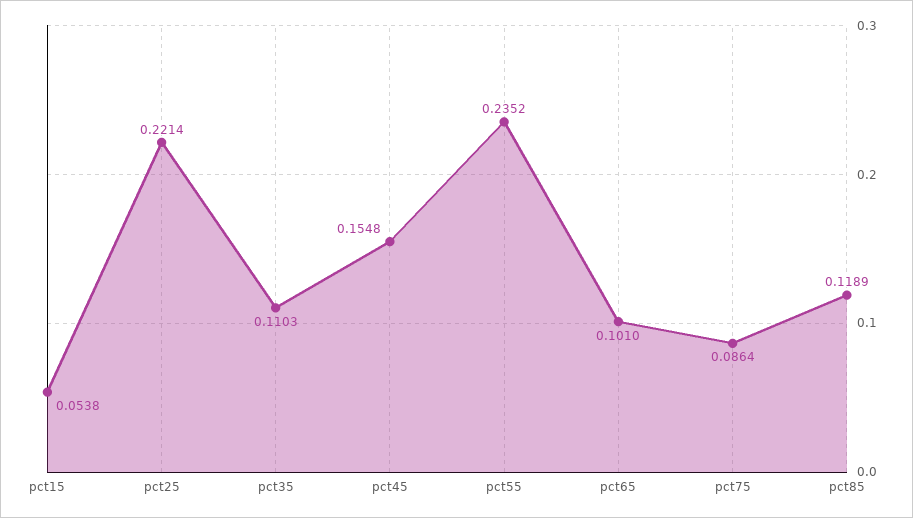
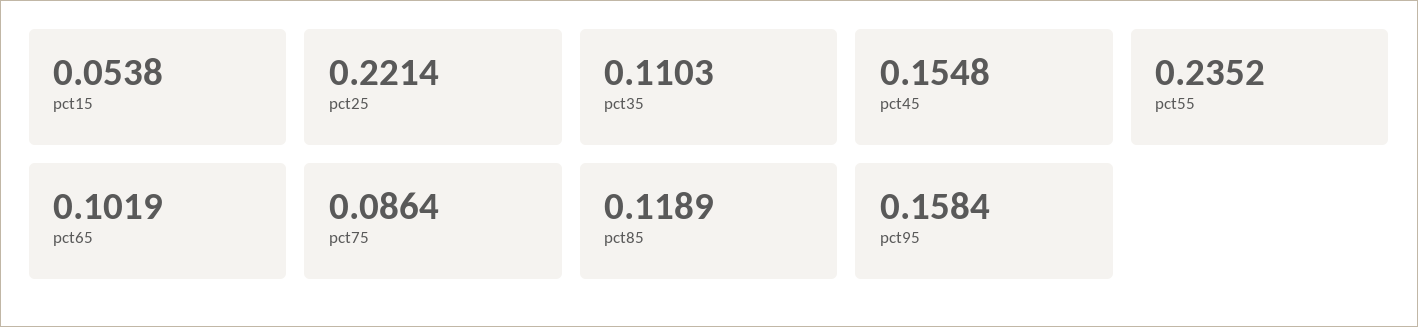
pct65: 0.101 -> 0.1019
pct95: none -> 0.1584

